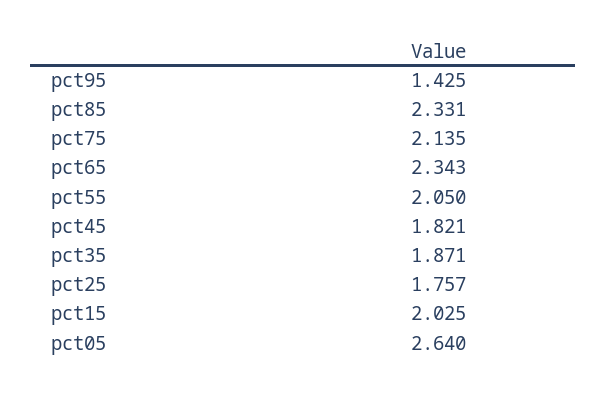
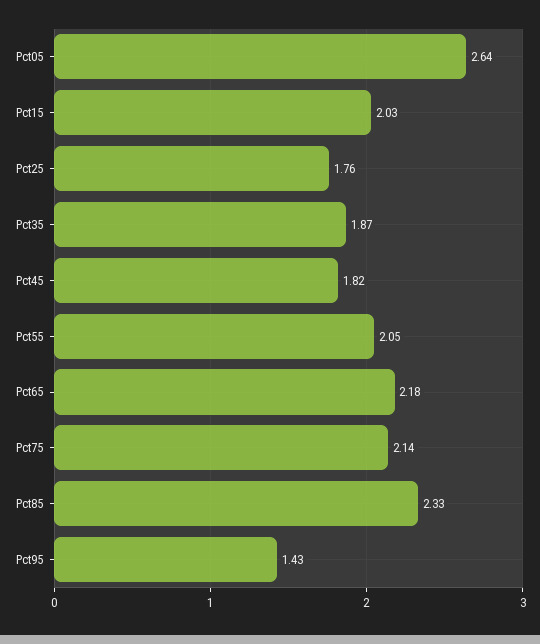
pct65: 2.343 -> 2.18

